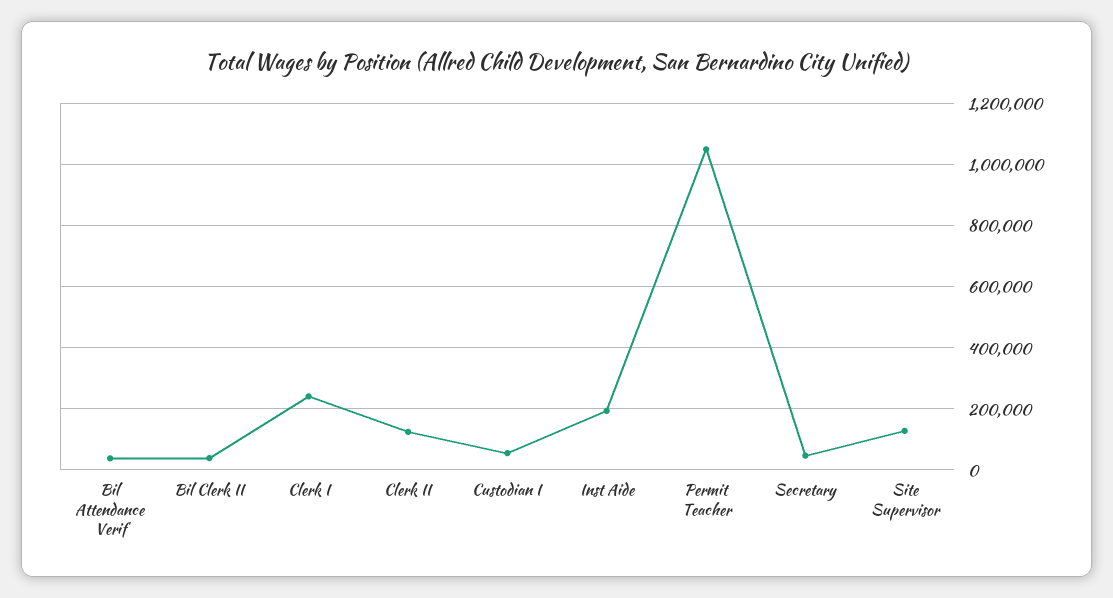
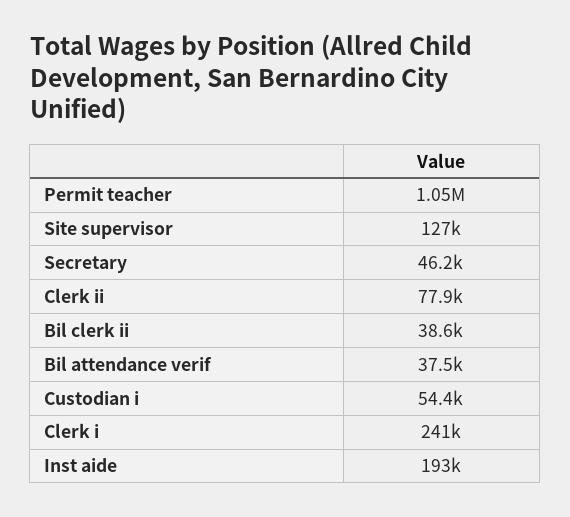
Clerk II: 120000 -> 77900

